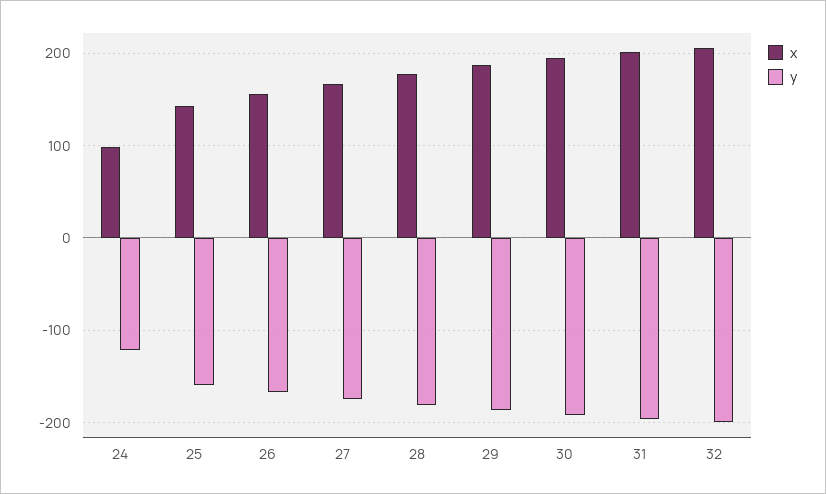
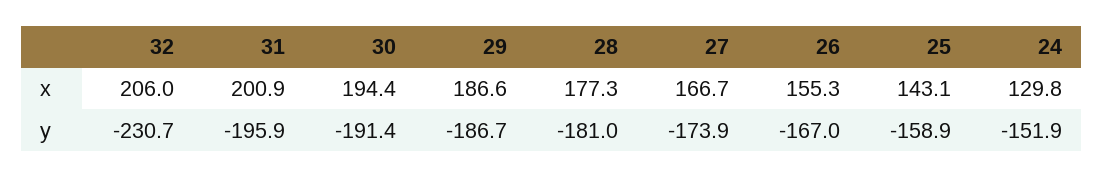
x, 24: 100 -> 129.8
y, 24: -120 -> -151.9
y, 32: -200 -> -230.7

